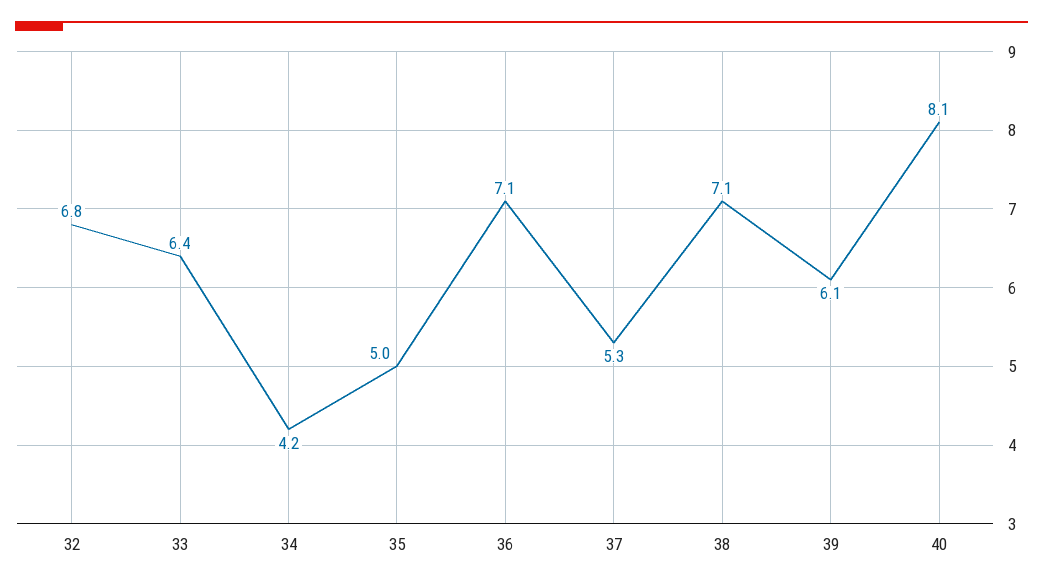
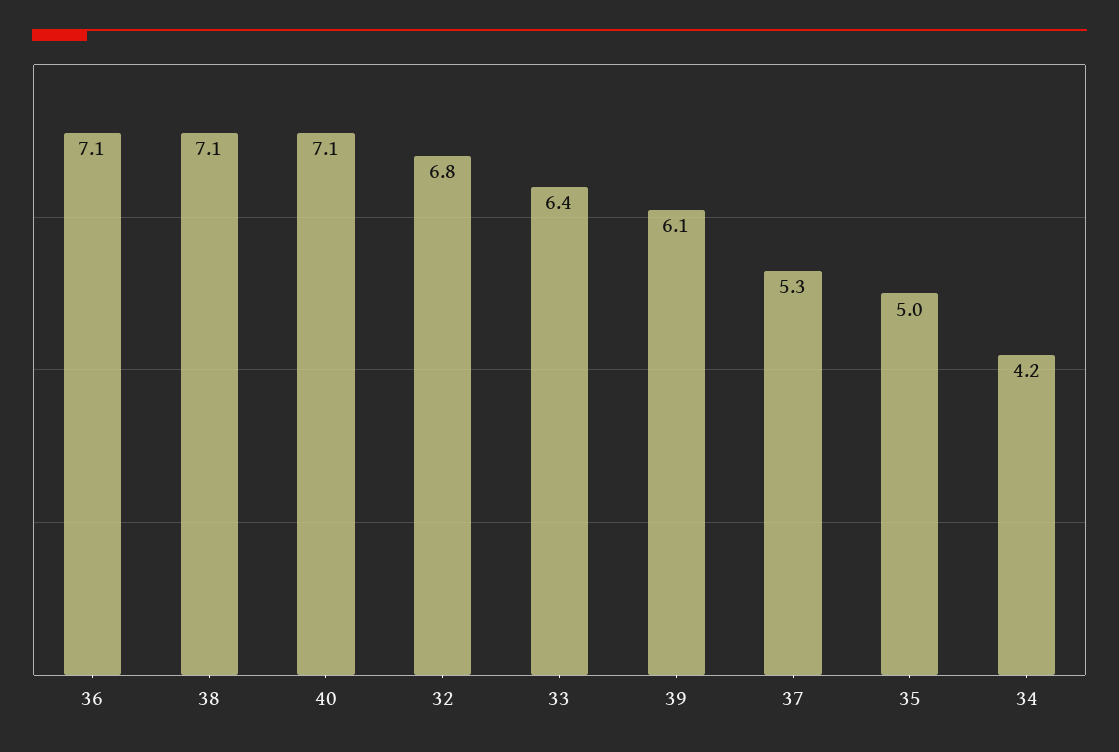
40: 8.1 -> 7.1

